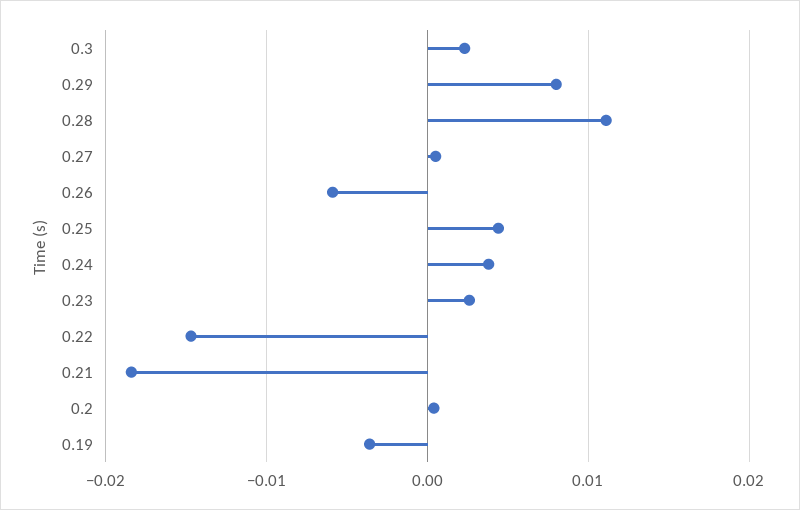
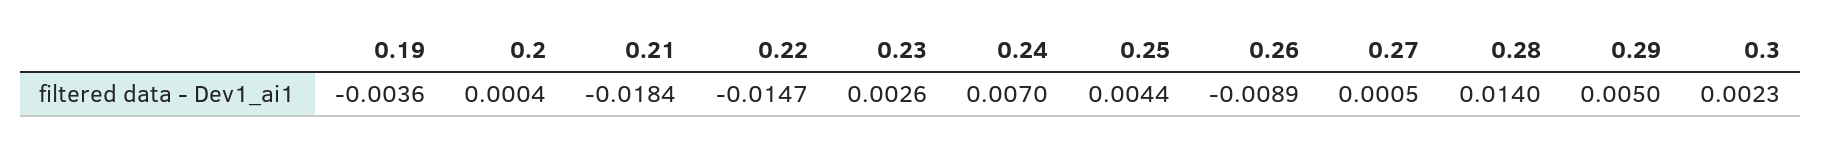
0.29: 0.008 -> 0.005
0.28: 0.011 -> 0.014
0.26: -0.006 -> -0.0089
0.24: 0.004 -> 0.007

